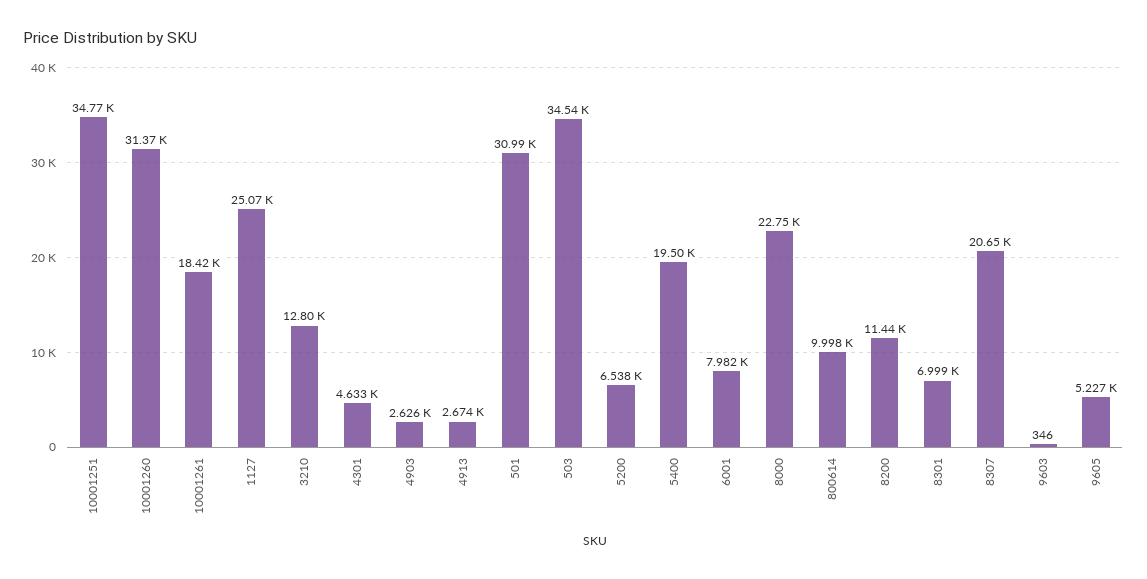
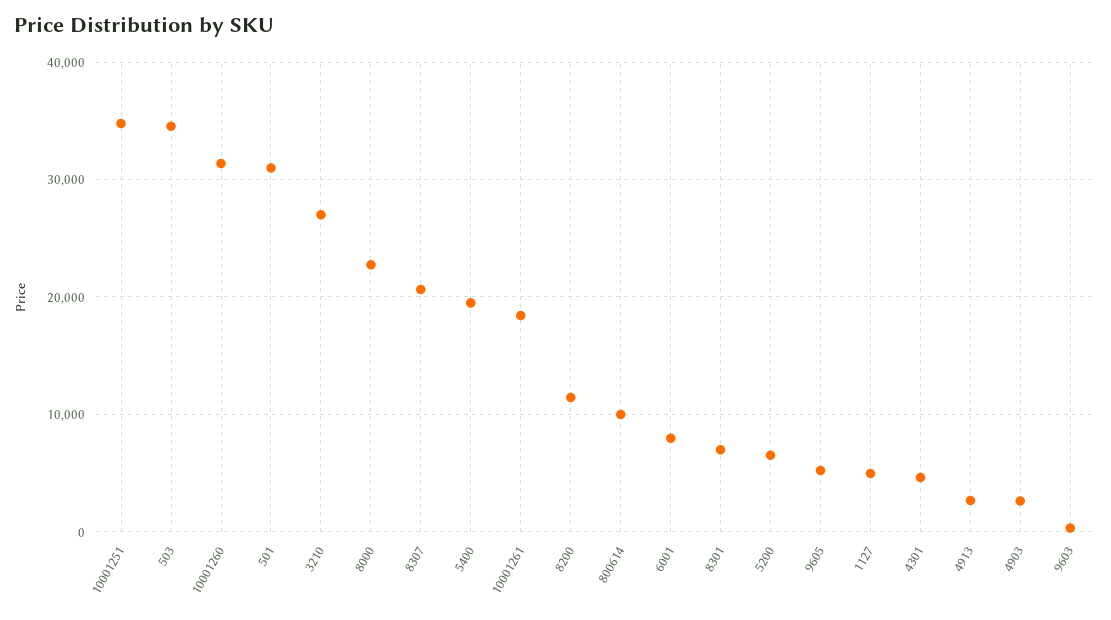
1127: 25070 -> 5000
3210: 12800 -> 27000

